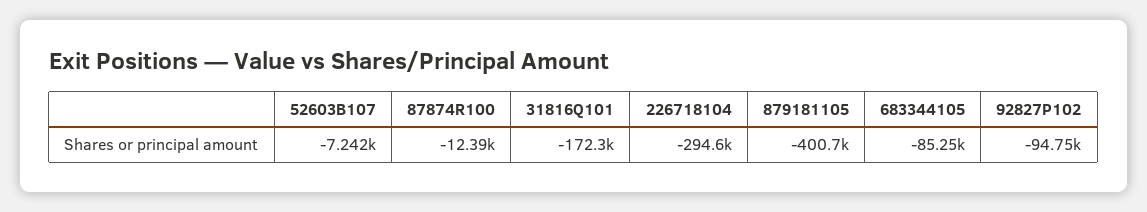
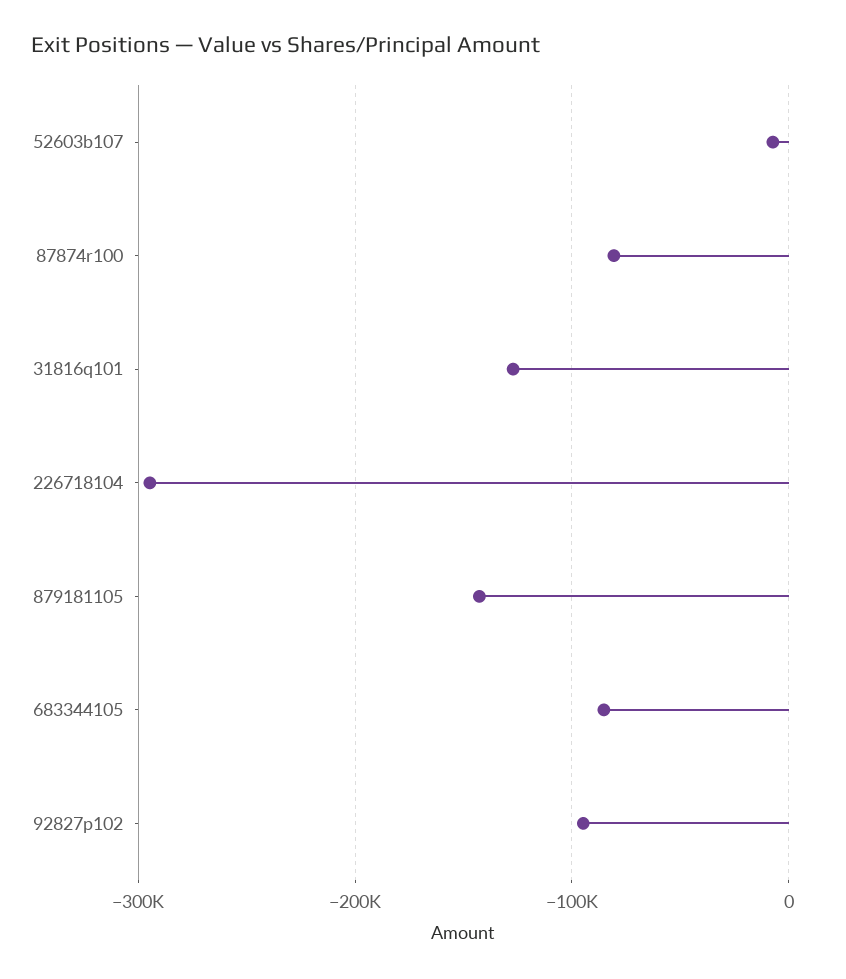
87874R100: -12390 -> -80000
31816Q101: -172300 -> -130000
879181105: -400700 -> -140000

